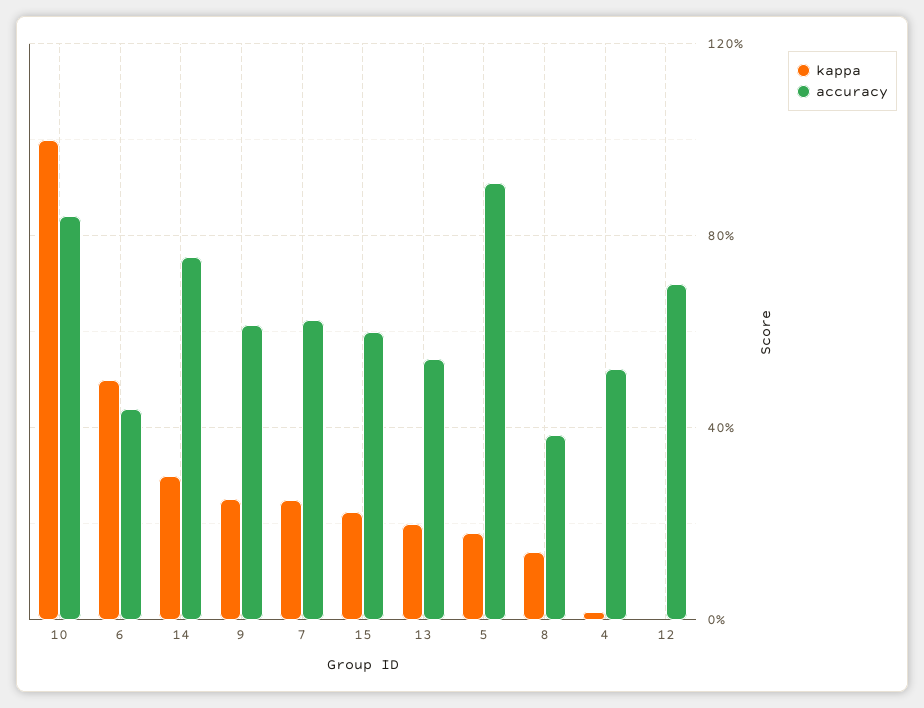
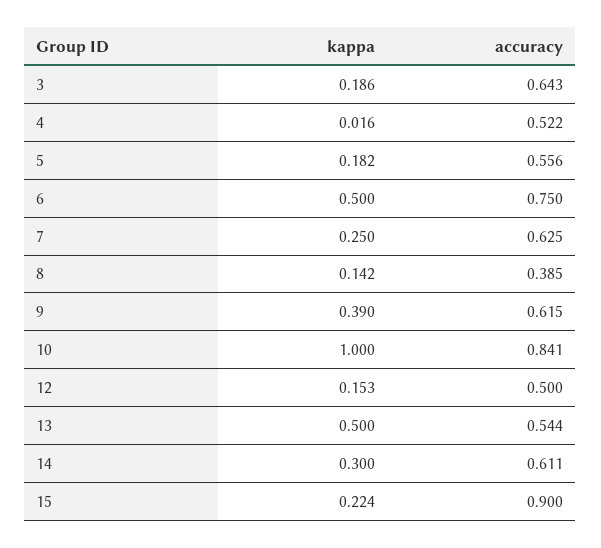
accuracy, 6: 0.45 -> 0.75
accuracy, 14: 0.75 -> 0.611
kappa, 9: 0.25 -> 0.39
accuracy, 15: 0.6 -> 0.9
kappa, 13: 0.2 -> 0.5
accuracy, 5: 0.9 -> 0.556
kappa, 12: 0 -> 0.153
accuracy, 12: 0.7 -> 0.5
kappa, 3: none -> 0.186
accuracy, 3: none -> 0.643

